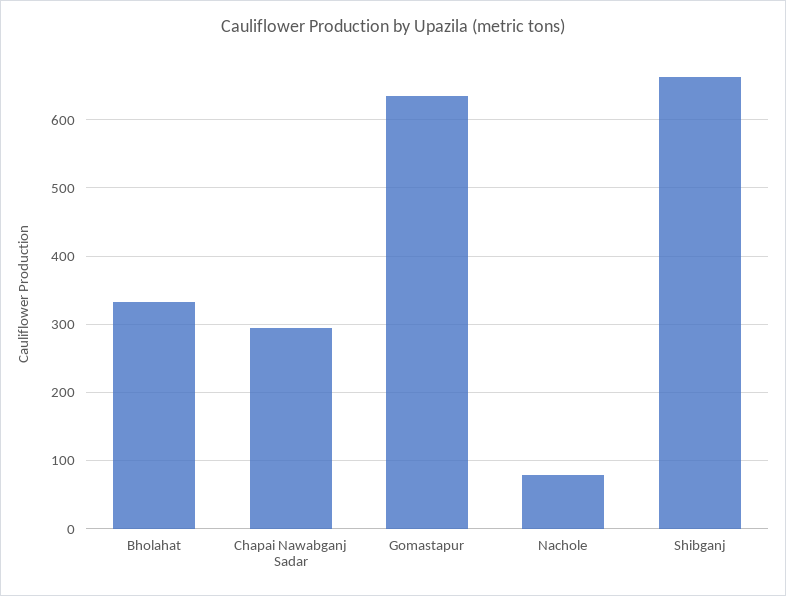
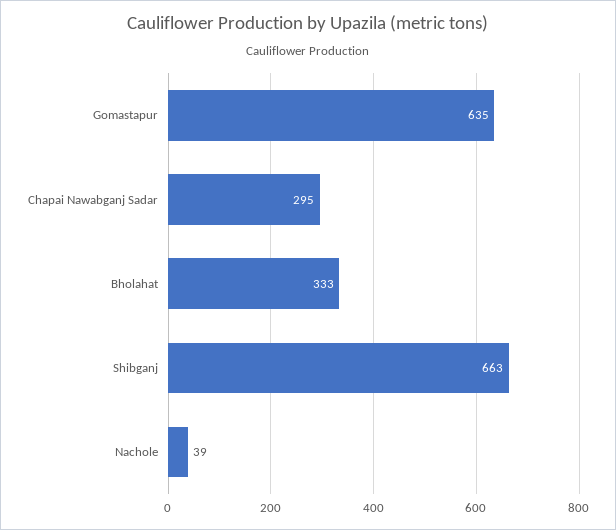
Nachole: 80 -> 39

